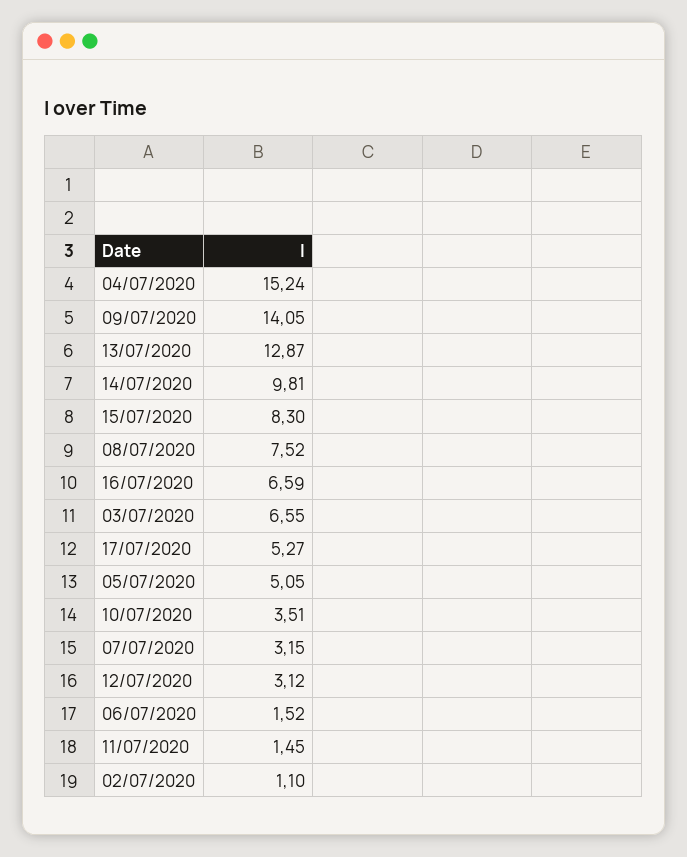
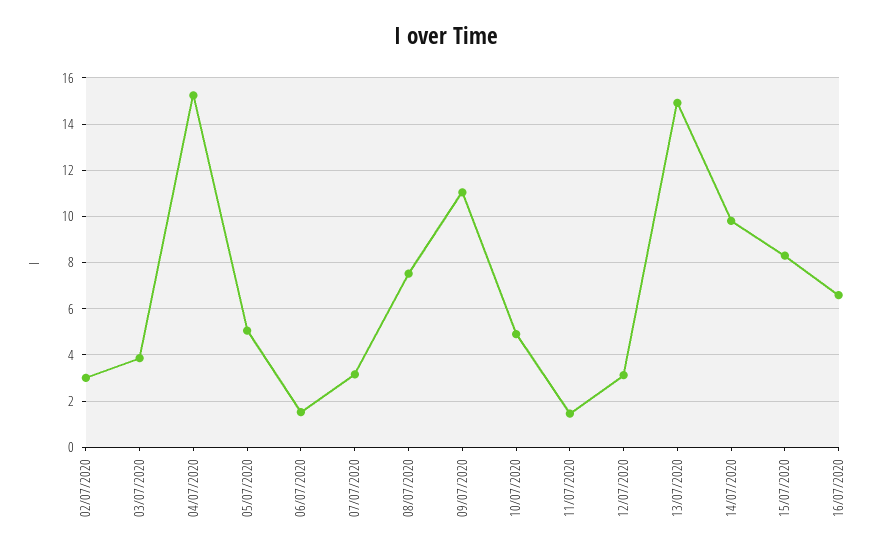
09/07/2020: 14.05 -> 11
13/07/2020: 12.87 -> 15
03/07/2020: 6.55 -> 4
17/07/2020: 5.27 -> none
10/07/2020: 3.51 -> 5
02/07/2020: 1.1 -> 3

